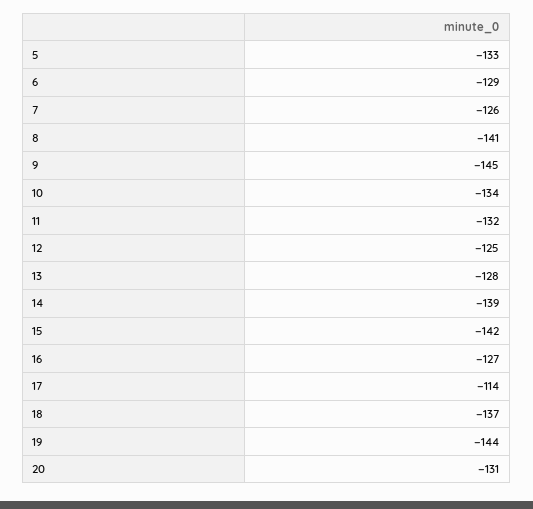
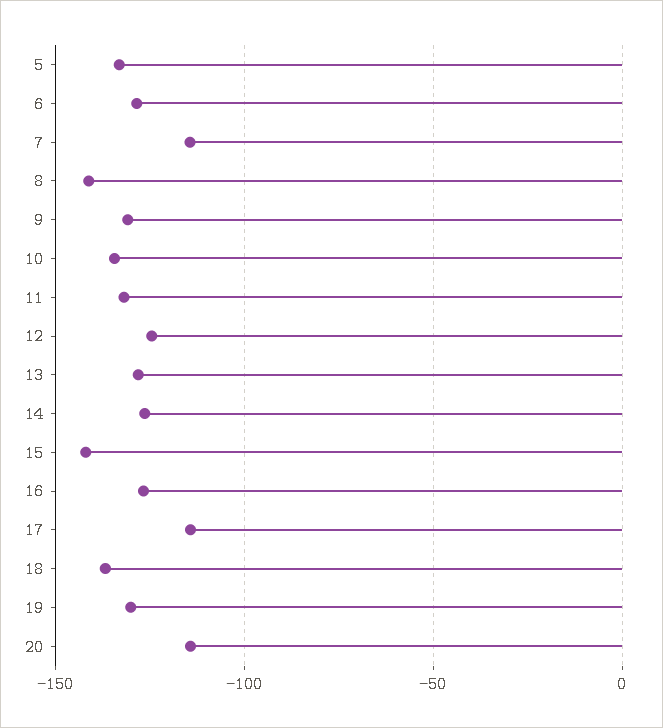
7: -126 -> -115
9: -145 -> -130
14: -139 -> -125
19: -144 -> -130
20: -131 -> -115

